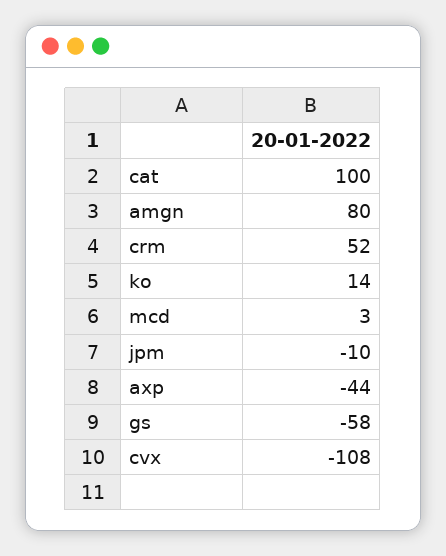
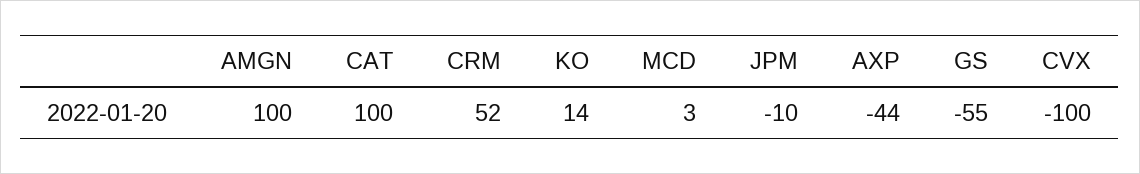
amgn: 80 -> 100
gs: -58 -> -55
cvx: -108 -> -100

